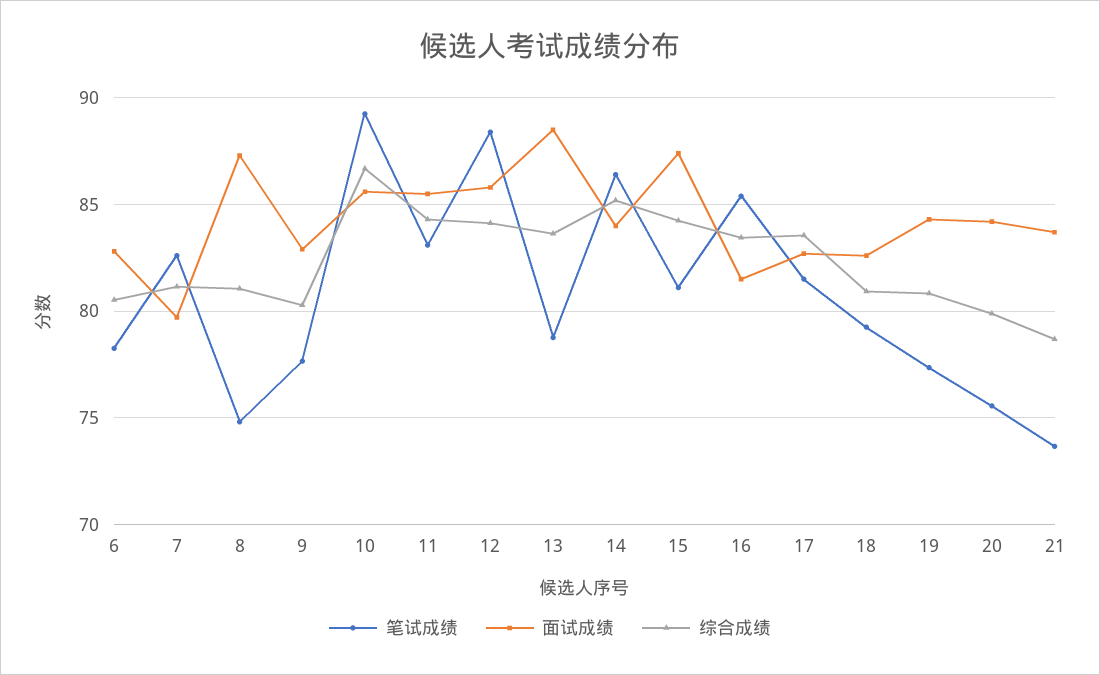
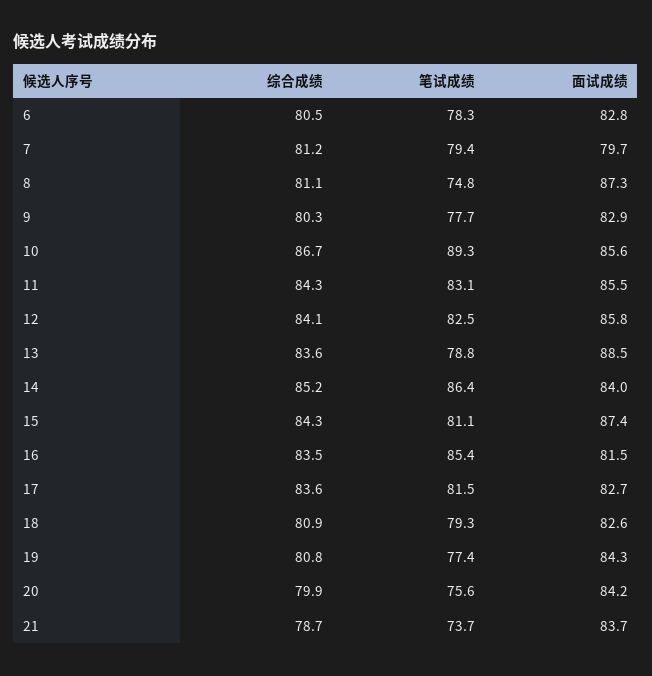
笔试成绩, 7: 82.5 -> 79.4
笔试成绩, 12: 88.5 -> 82.5

